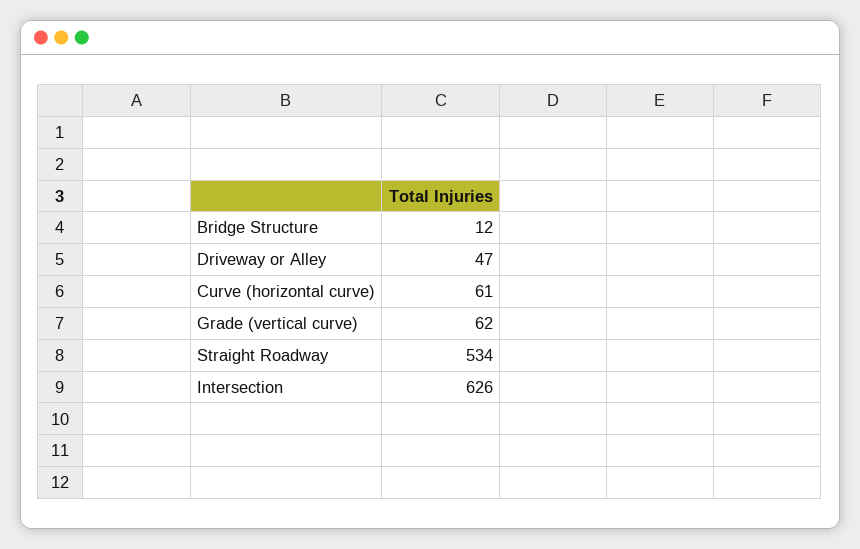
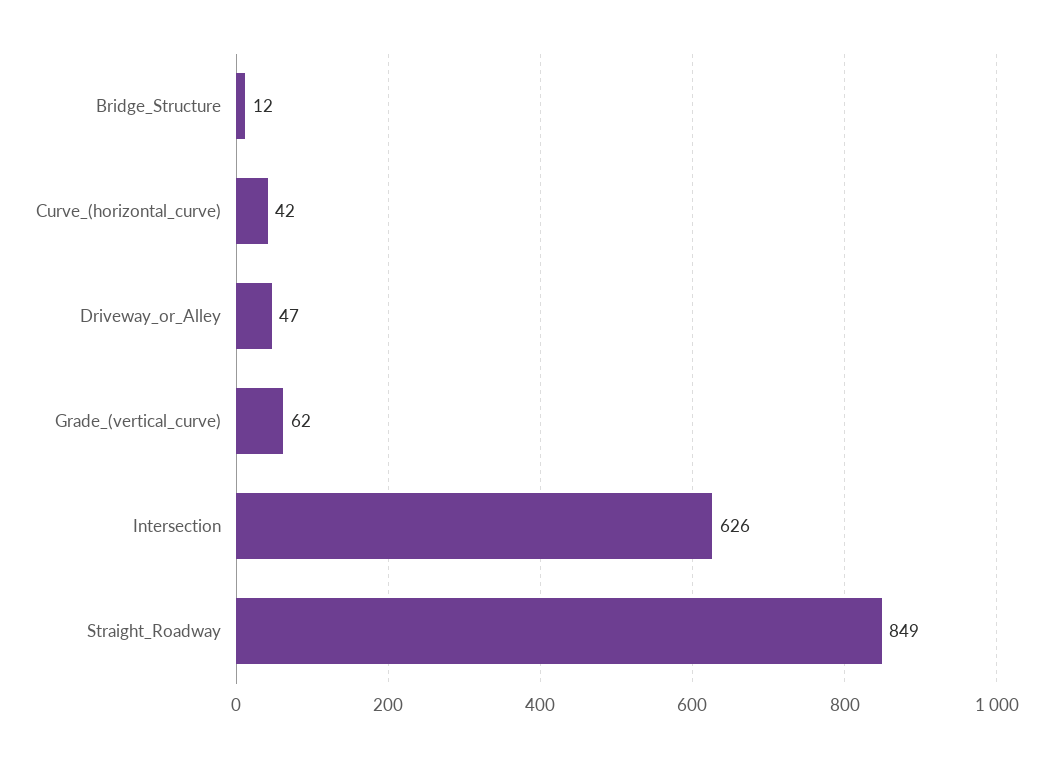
Curve (horizontal curve): 61 -> 42
Straight Roadway: 534 -> 849

